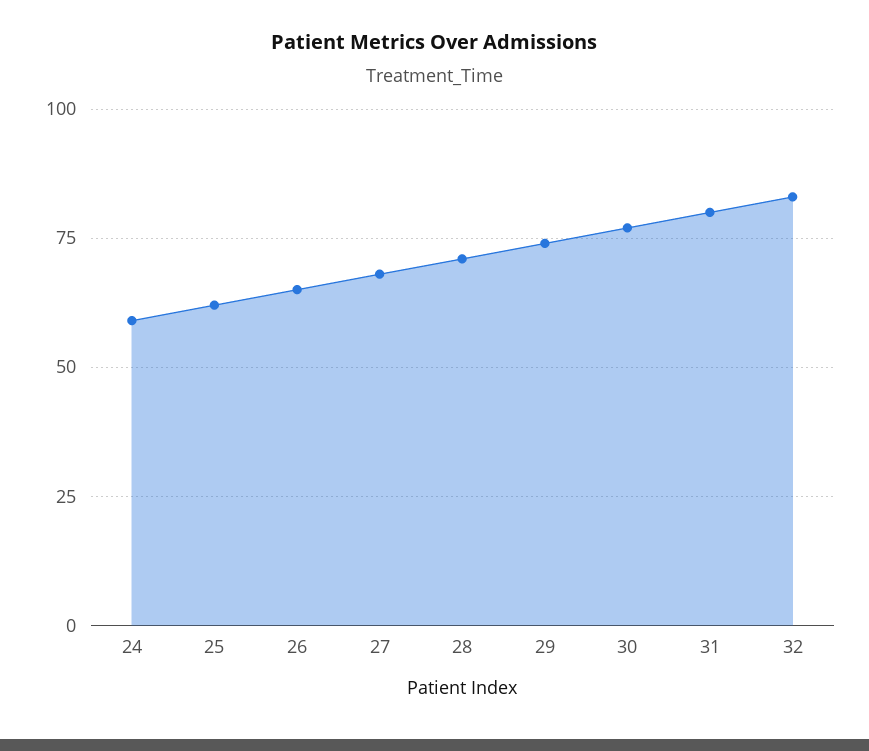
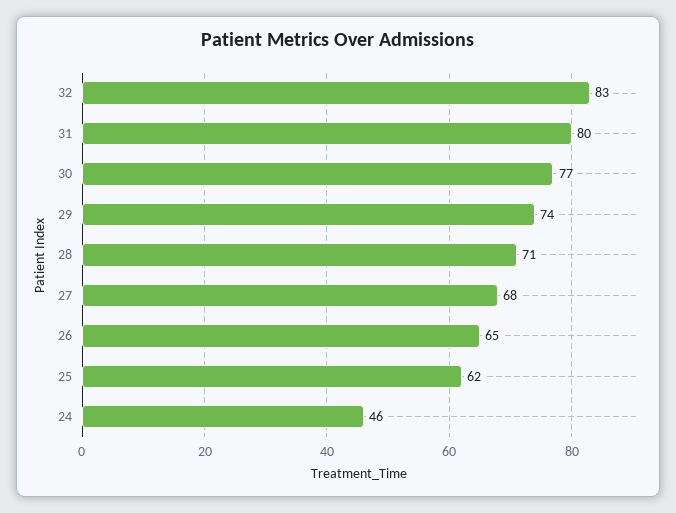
24: 60 -> 46

